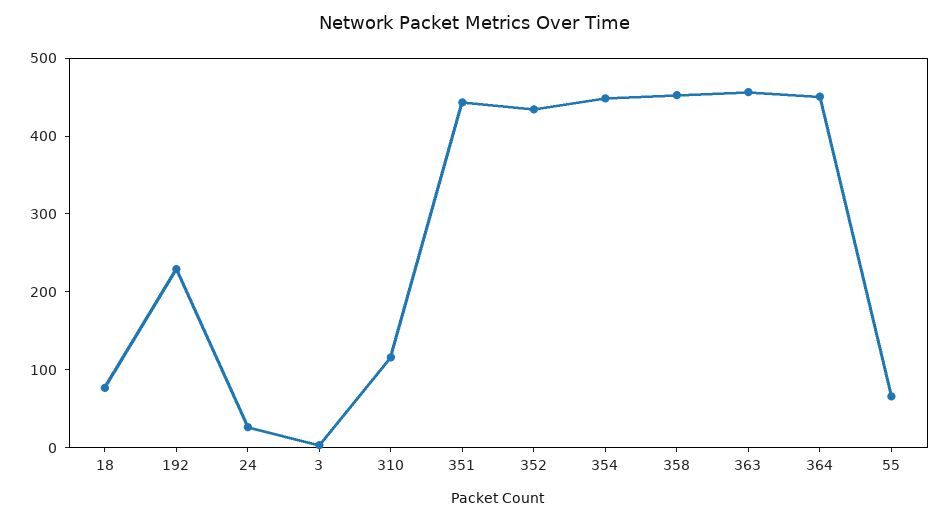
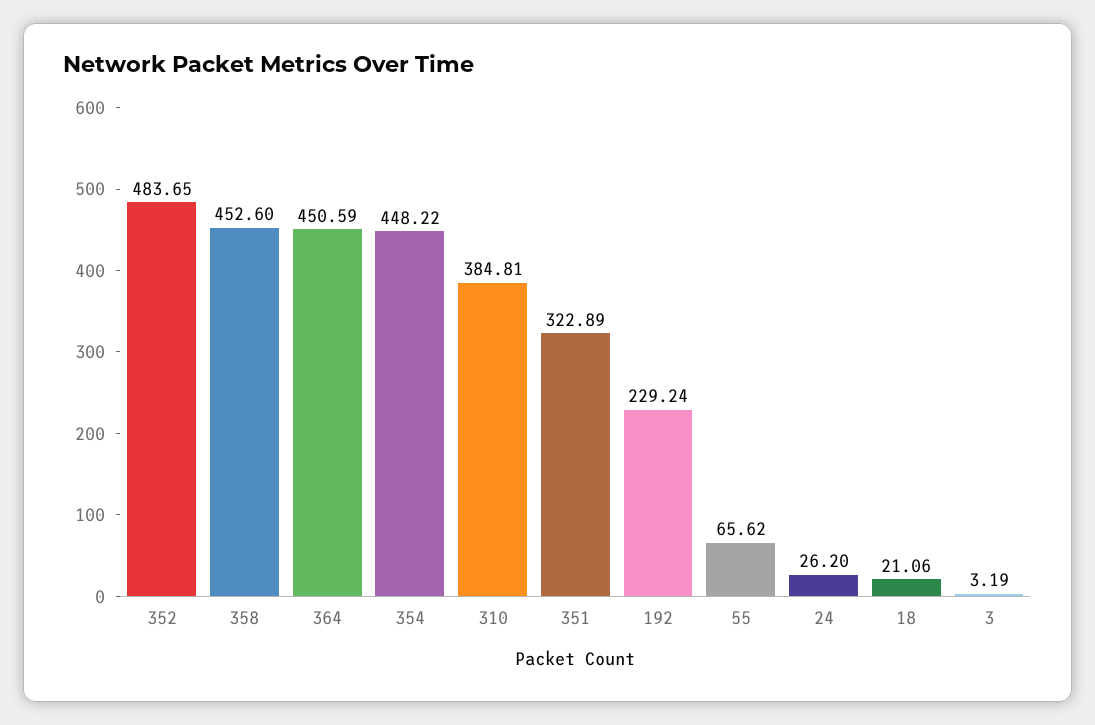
18: 80 -> 21.06
310: 120 -> 384.81
351: 440 -> 322.89
352: 440 -> 483.65
363: 460 -> none

